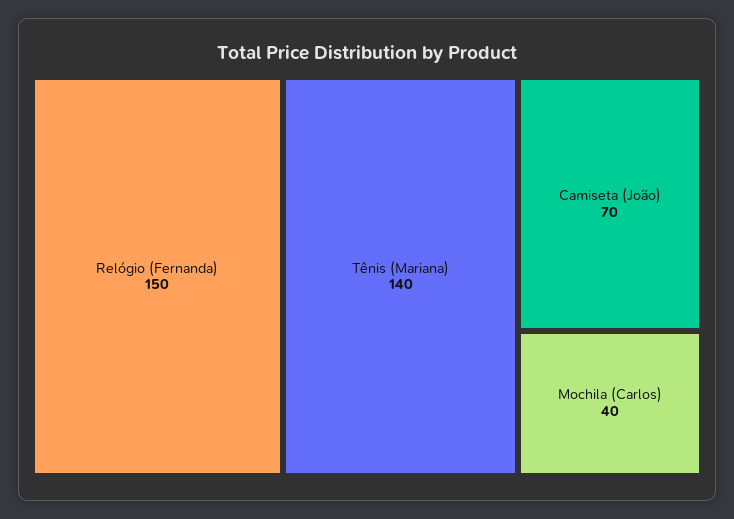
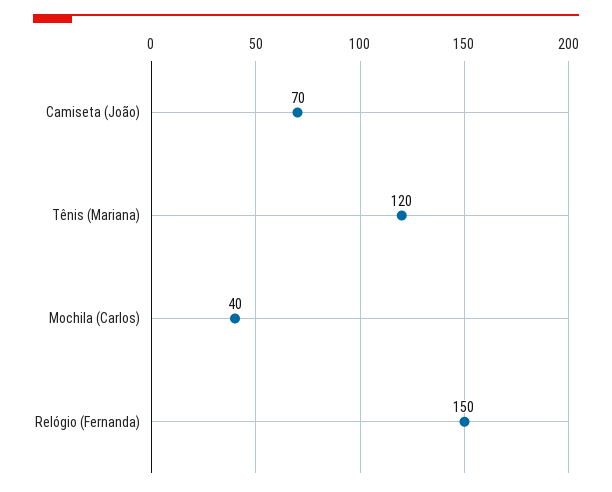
Tênis (Mariana): 140 -> 120

